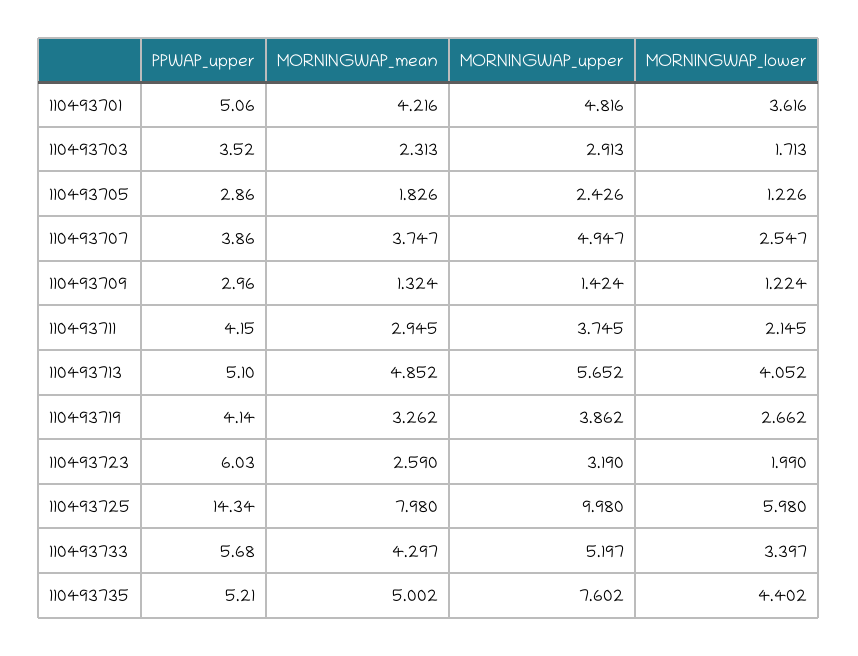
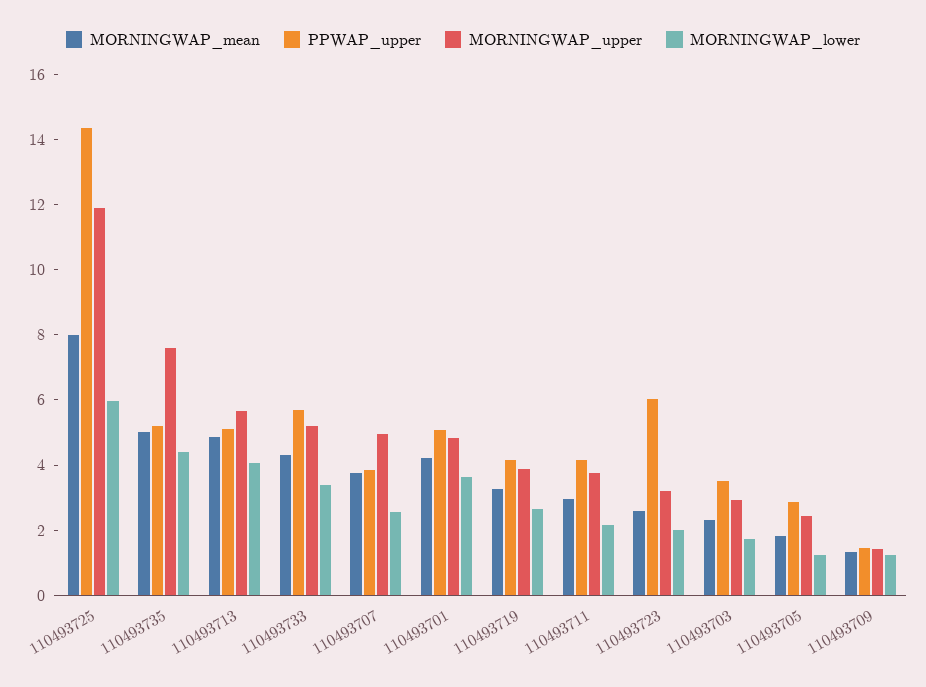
PPWAP_upper, 110493709: 2.96 -> 1.5
MORNINGWAP_upper, 110493725: 9.98 -> 12

